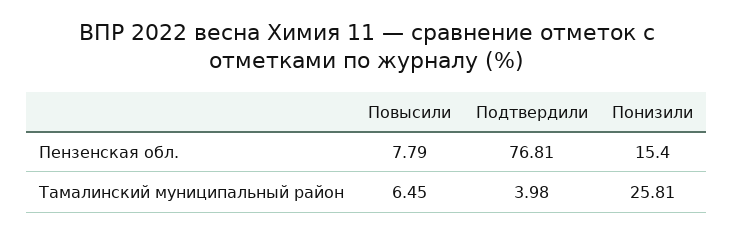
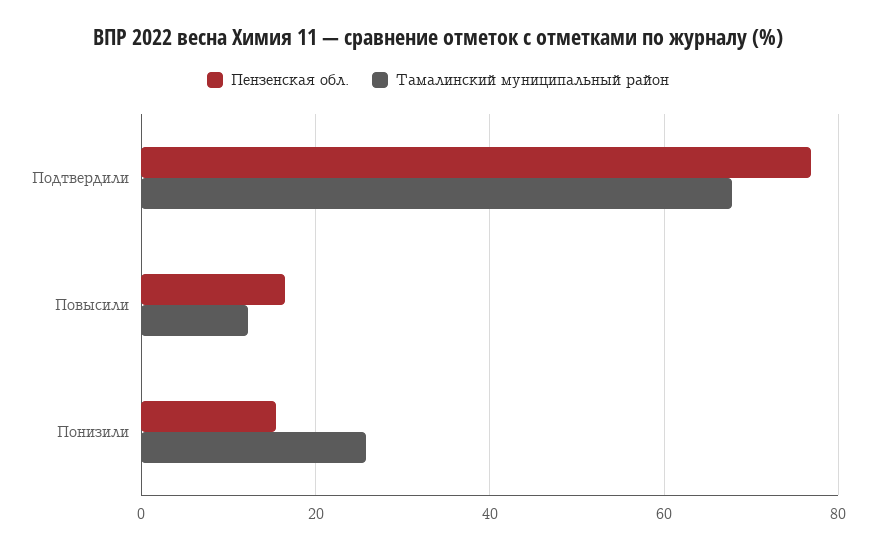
Пензенская обл., Повысили: 7.79 -> 16
Тамалинский муниципальный район, Повысили: 6.45 -> 12
Тамалинский муниципальный район, Подтвердили: 3.98 -> 68

